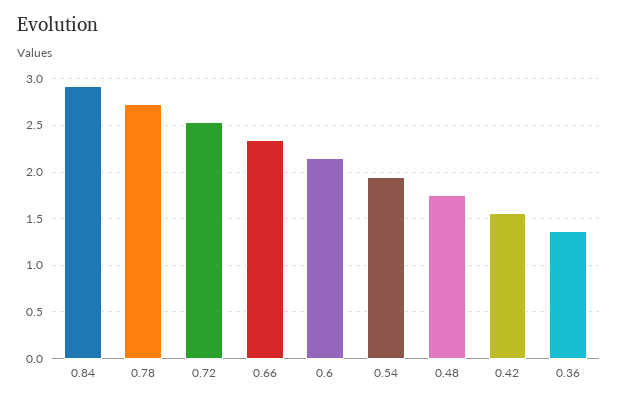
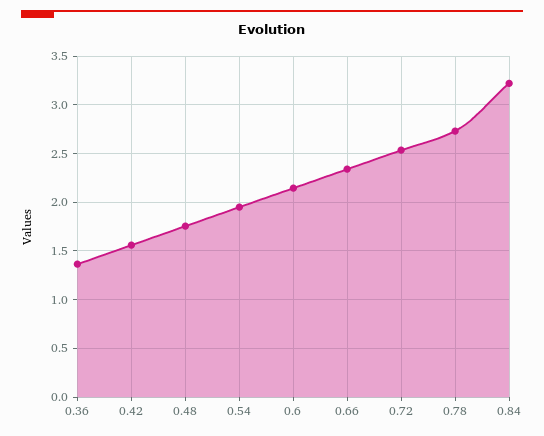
0.84: 2.9 -> 3.2

